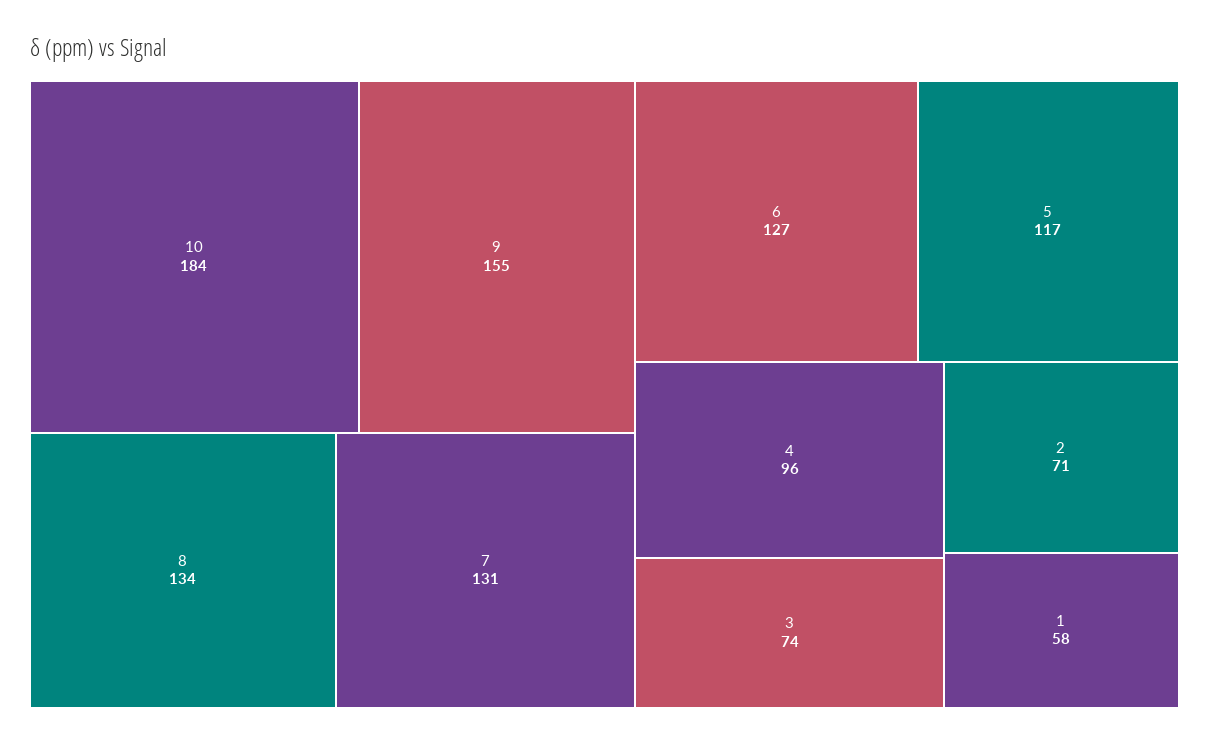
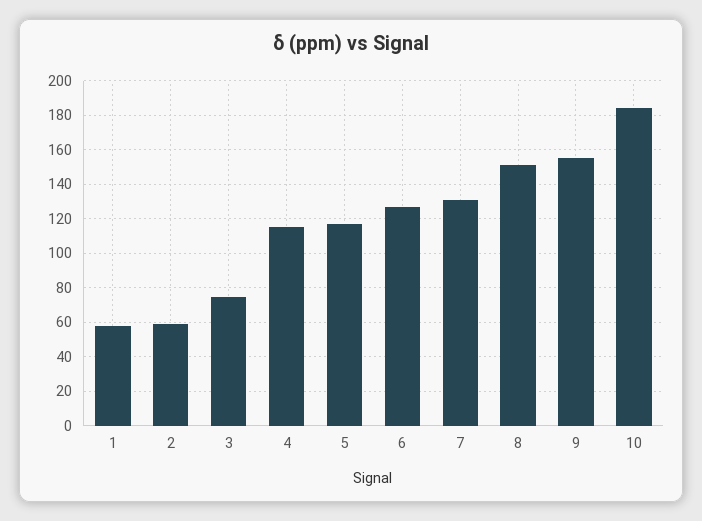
8: 134 -> 150
4: 96 -> 115
2: 71 -> 60

